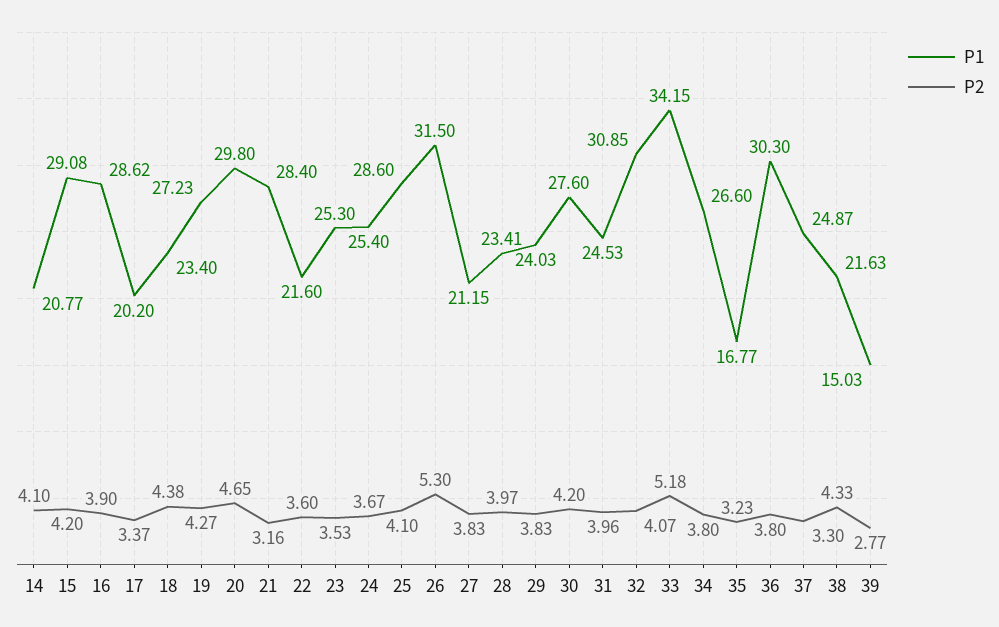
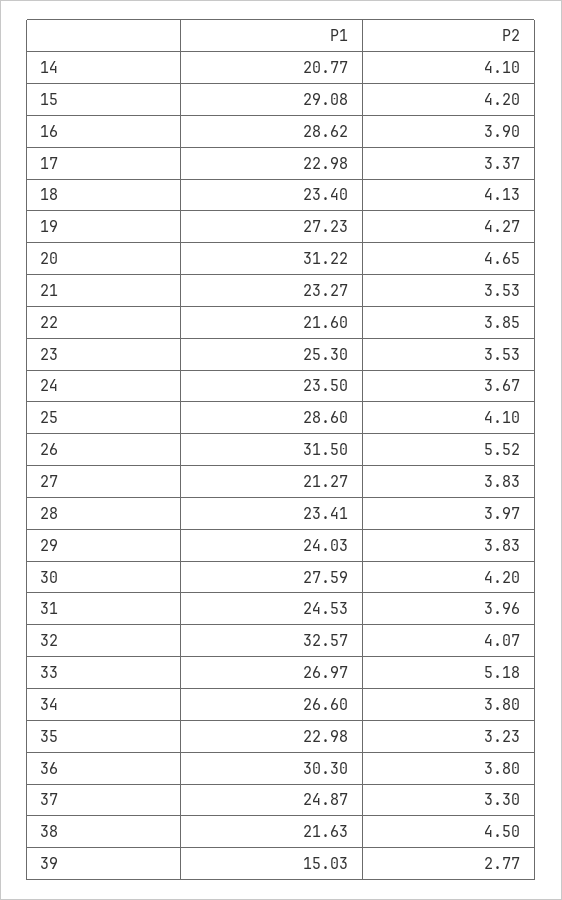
P1, 17: 20.2 -> 22.98
P2, 18: 4.38 -> 4.13
P1, 20: 29.8 -> 31.22
P1, 21: 28.4 -> 23.27
P2, 21: 3.16 -> 3.53
P2, 22: 3.6 -> 3.85
P1, 24: 25.4 -> 23.5
P2, 26: 5.3 -> 5.52
P1, 27: 21.15 -> 21.27
P1, 30: 27.6 -> 27.59
P1, 32: 30.85 -> 32.57
P1, 33: 34.15 -> 26.97
P1, 35: 16.77 -> 22.98
P2, 38: 4.33 -> 4.5

